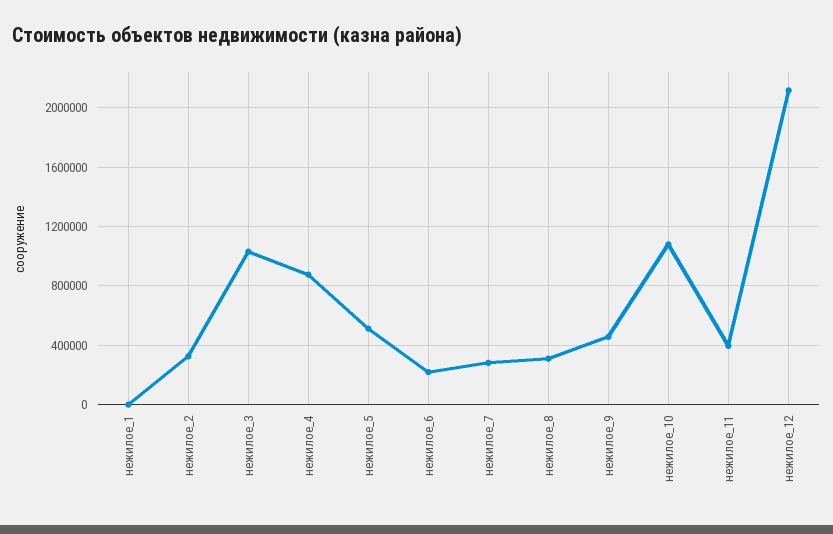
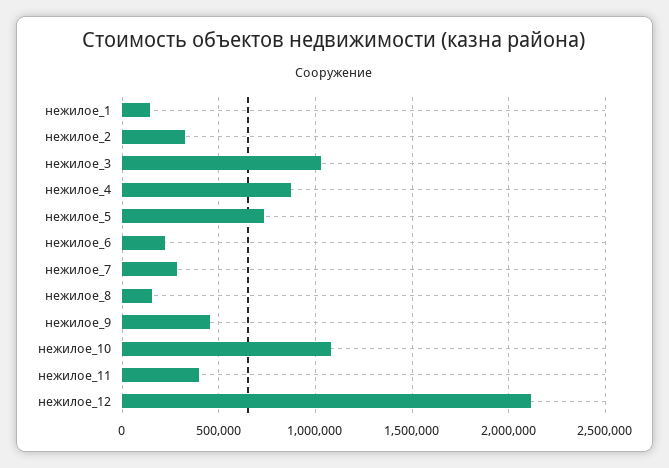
нежилое_1: 0 -> 150000
нежилое_5: 500000 -> 750000
нежилое_8: 300000 -> 150000

